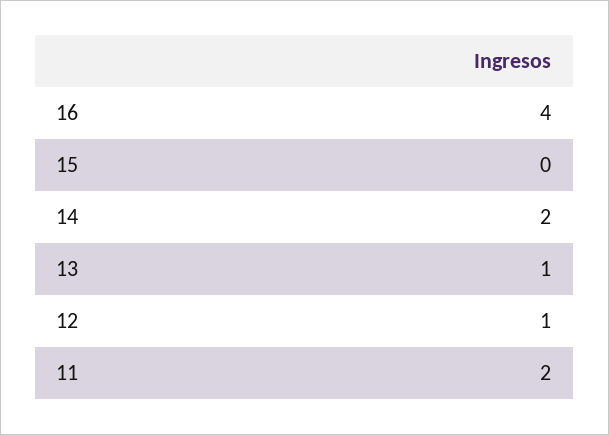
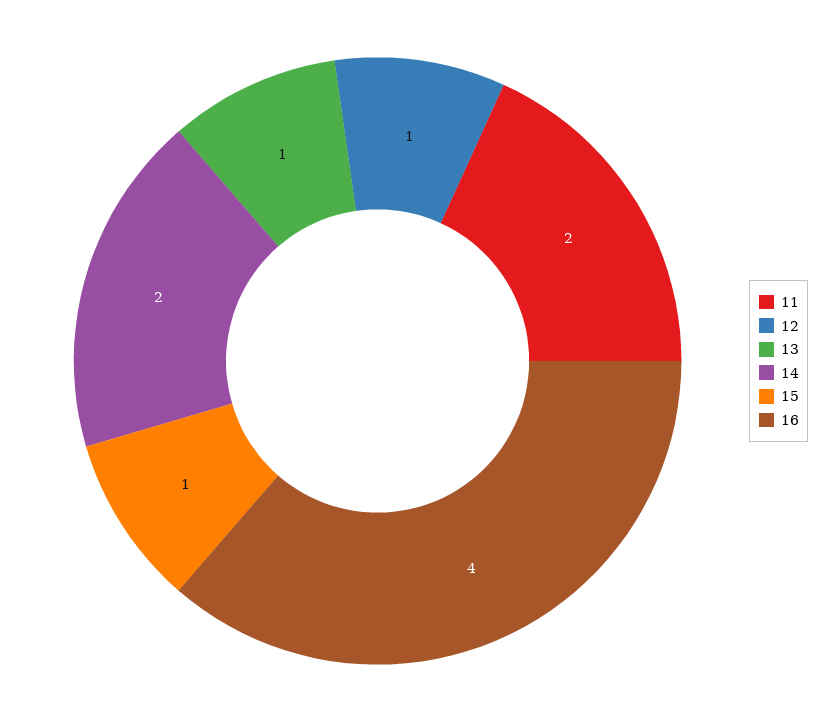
15: 0 -> 1

